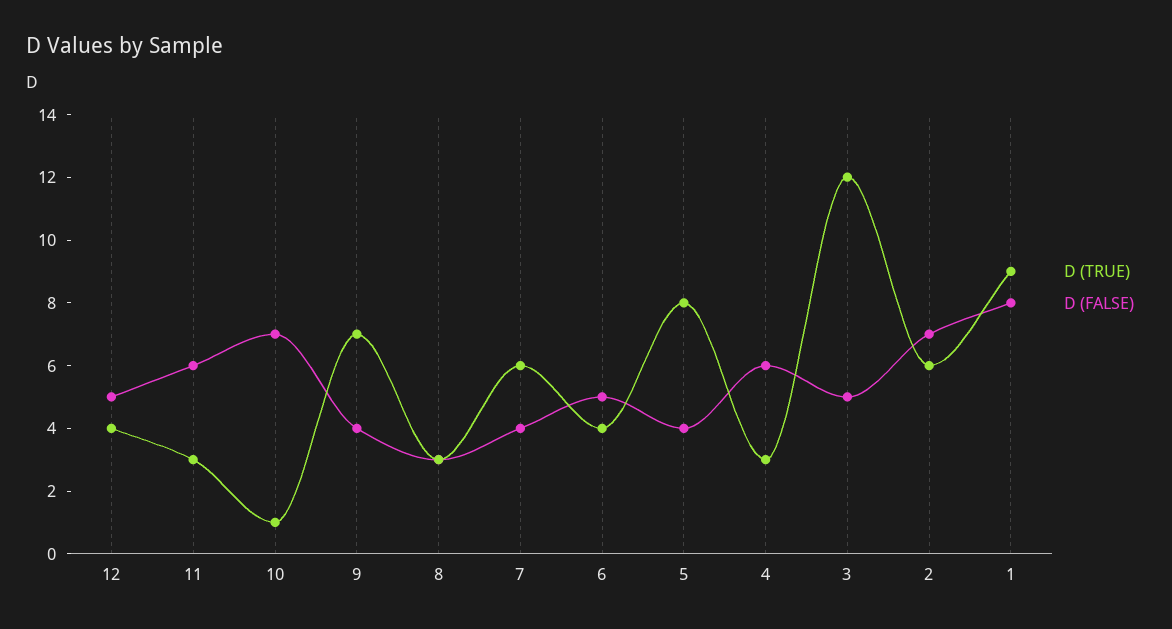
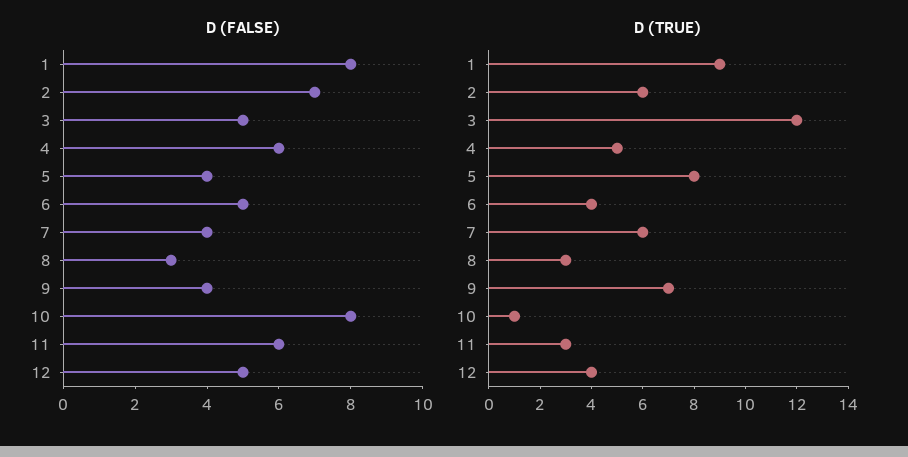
D (FALSE), 10: 7 -> 8
D (TRUE), 4: 3 -> 5

